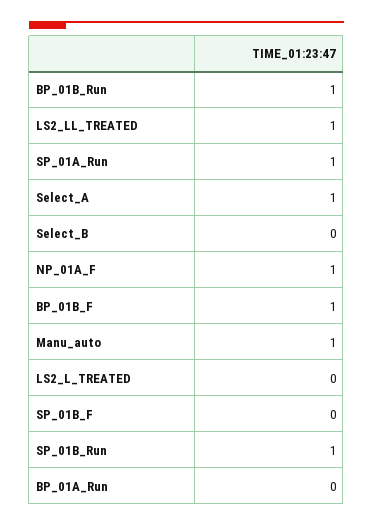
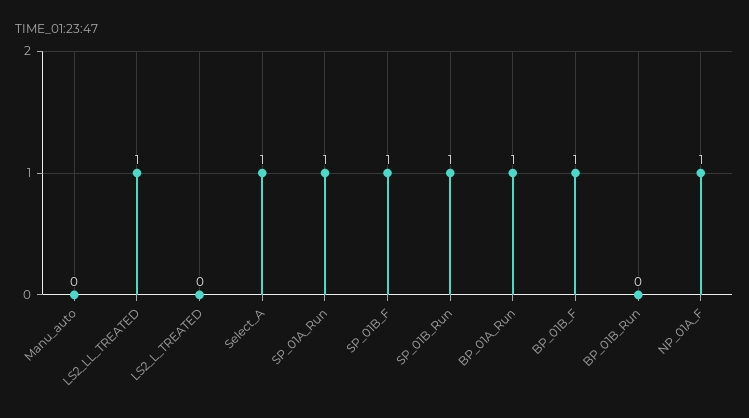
BP_01B_Run: 1 -> 0
Select_B: 0 -> none
Manu_auto: 1 -> 0
SP_01B_F: 0 -> 1
BP_01A_Run: 0 -> 1

